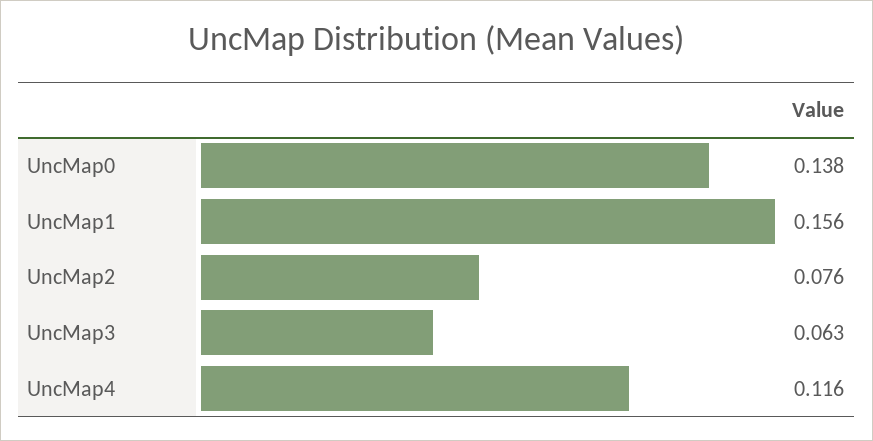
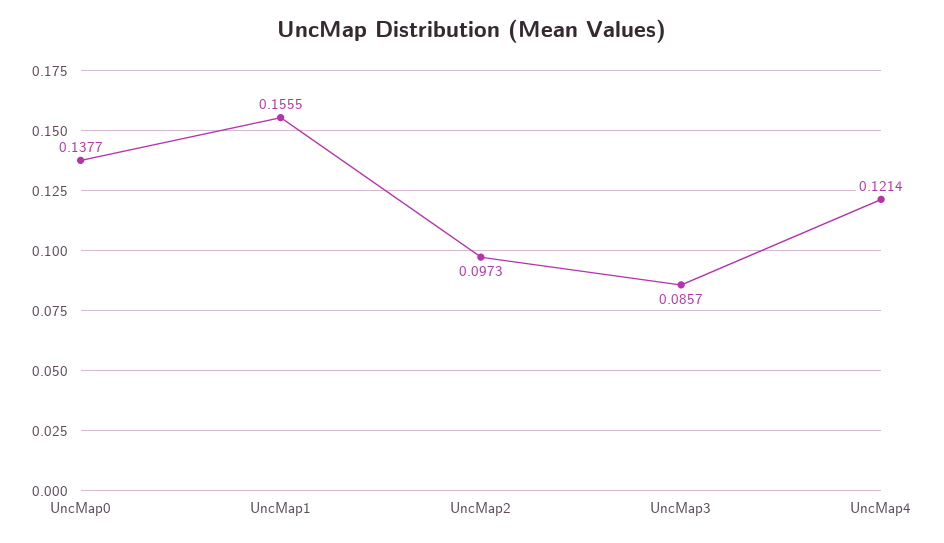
UncMap2: 0.076 -> 0.0973
UncMap3: 0.063 -> 0.0857
UncMap4: 0.116 -> 0.1214

